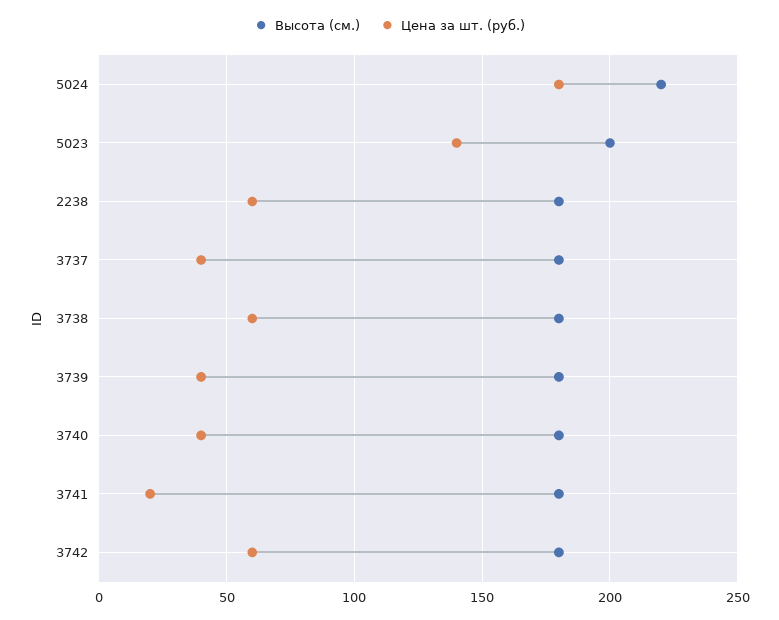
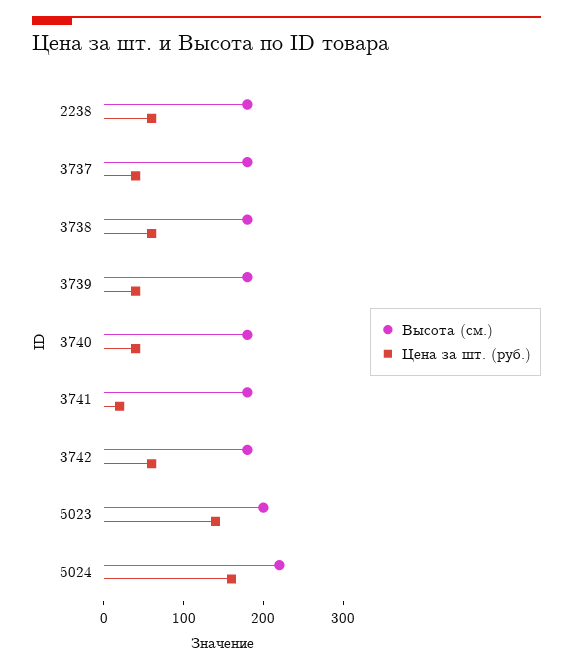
Цена за шт. (руб.), 5024: 180 -> 160

